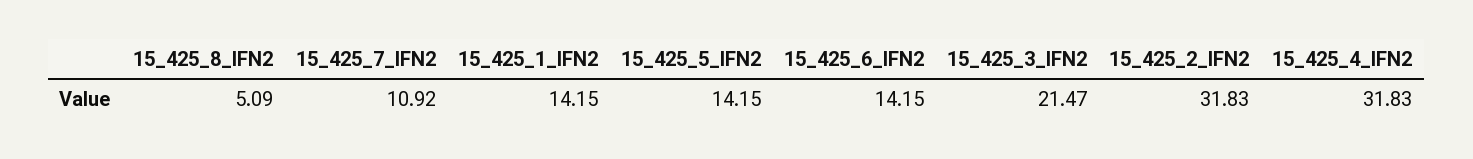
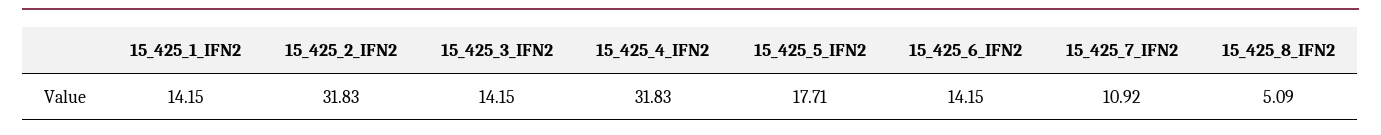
15_425_5_IFN2: 14.15 -> 17.71
15_425_3_IFN2: 21.47 -> 14.15

